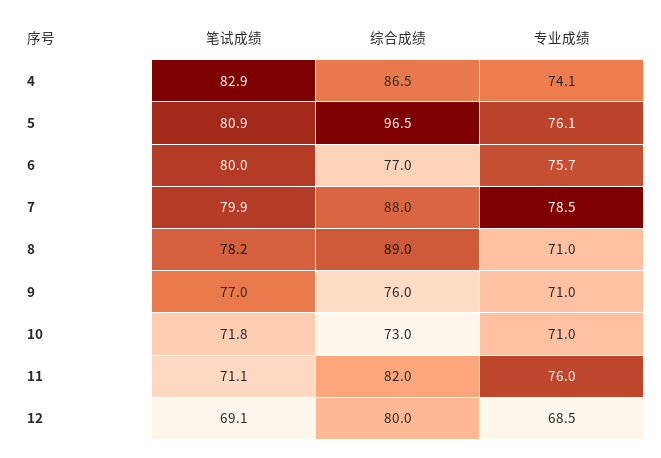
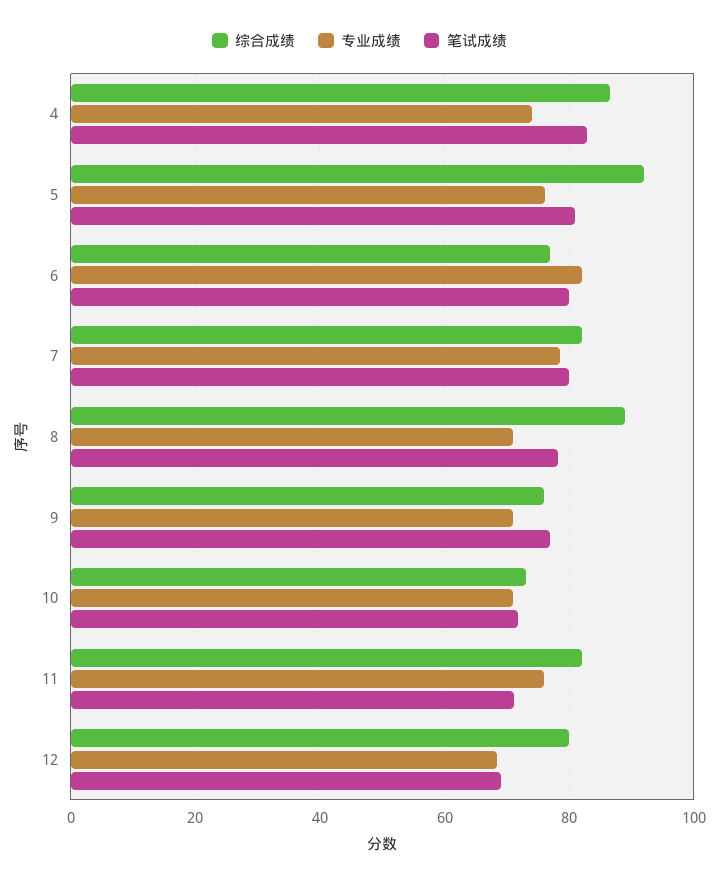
综合成绩, 5: 96.5 -> 92
专业成绩, 6: 75.7 -> 82
综合成绩, 7: 88 -> 82

